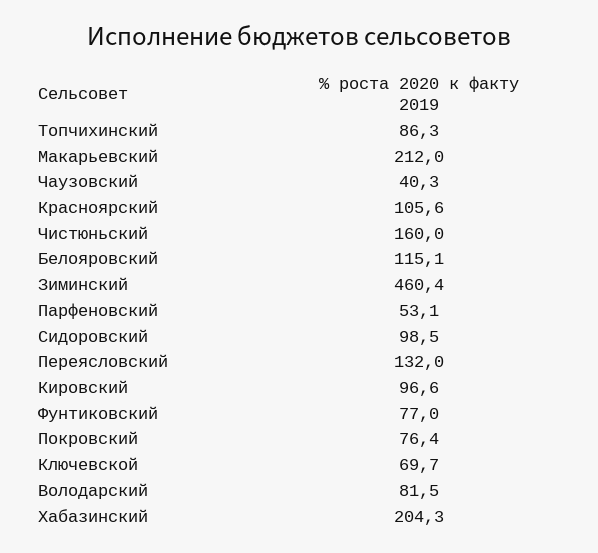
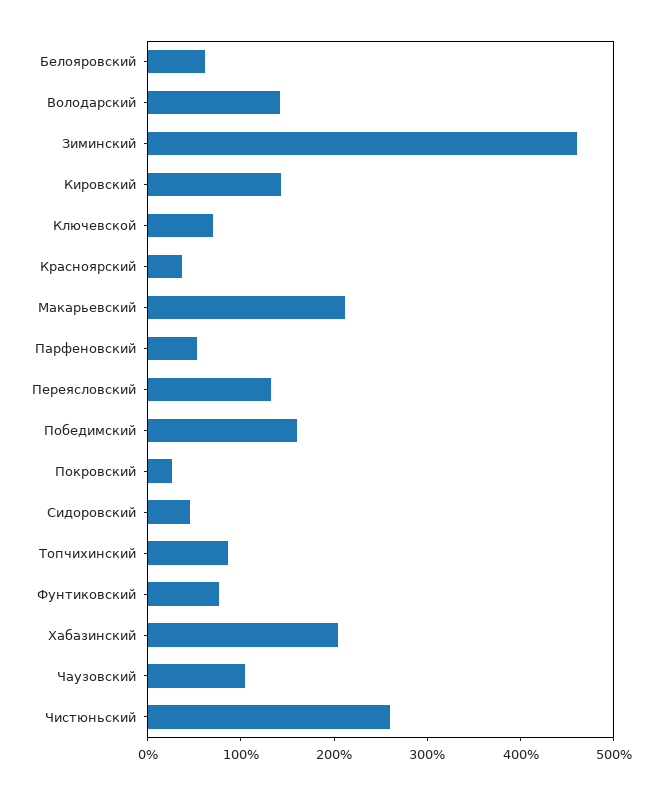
Чаузовский: 40.3 -> 100
Красноярский: 105.6 -> 40
Чистюньский: 160 -> 260
Белояровский: 115.1 -> 60
Сидоровский: 98.5 -> 40
Кировский: 96.6 -> 140
Покровский: 76.4 -> 20
Володарский: 81.5 -> 140
Победимский: none -> 160

